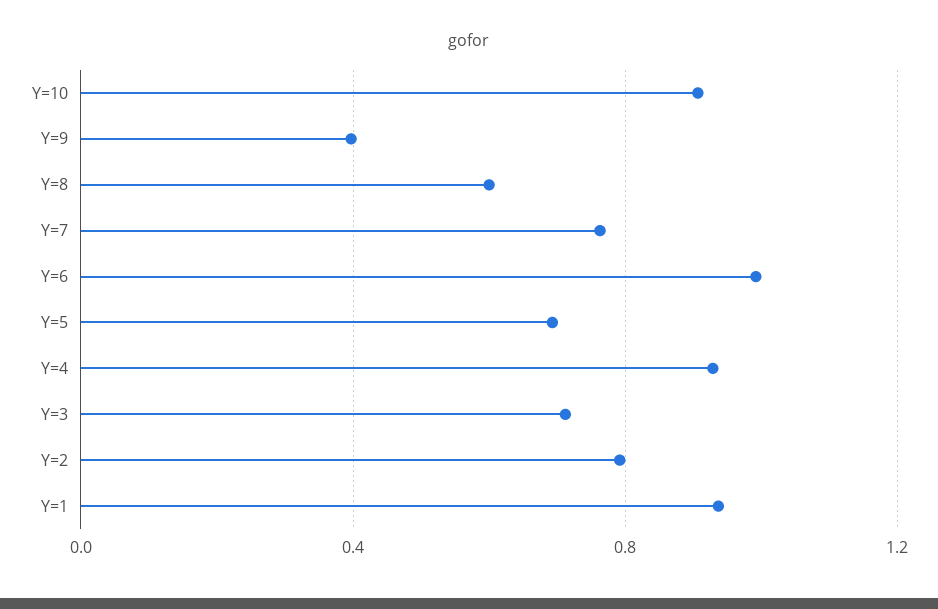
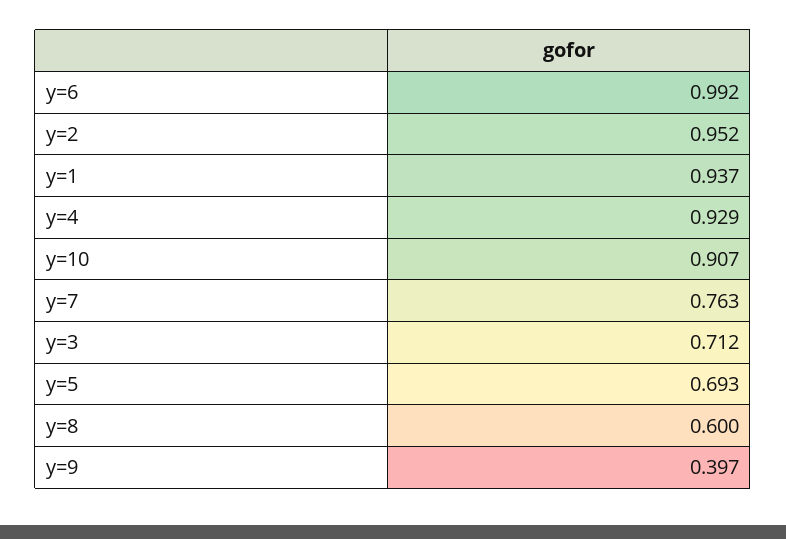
Y=2: 0.8 -> 0.952

